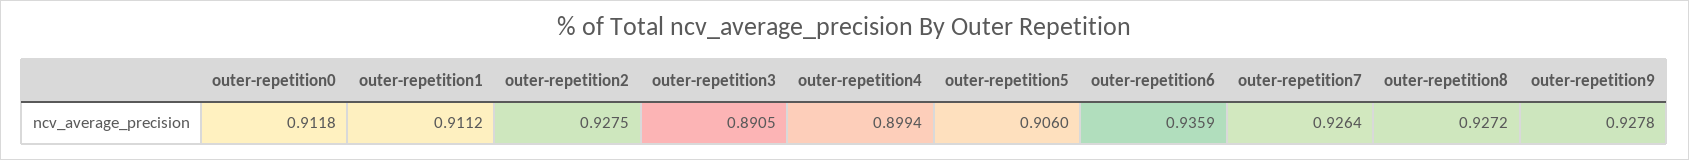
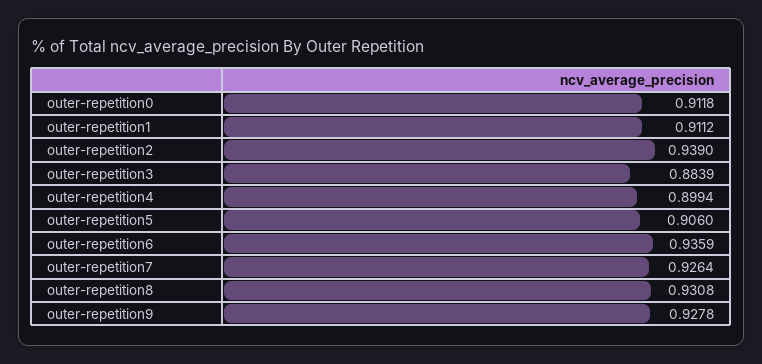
outer-repetition2: 0.9275 -> 0.939
outer-repetition3: 0.8905 -> 0.8839
outer-repetition8: 0.9272 -> 0.9308

